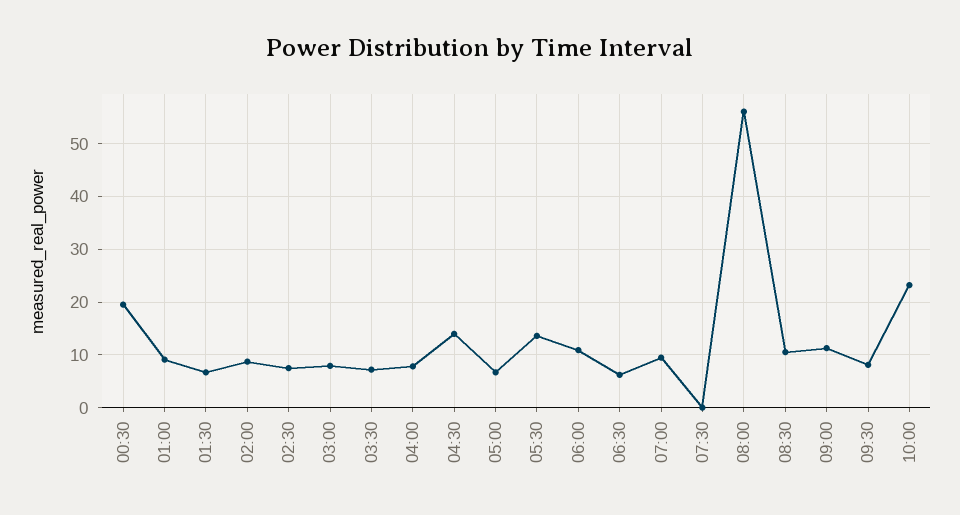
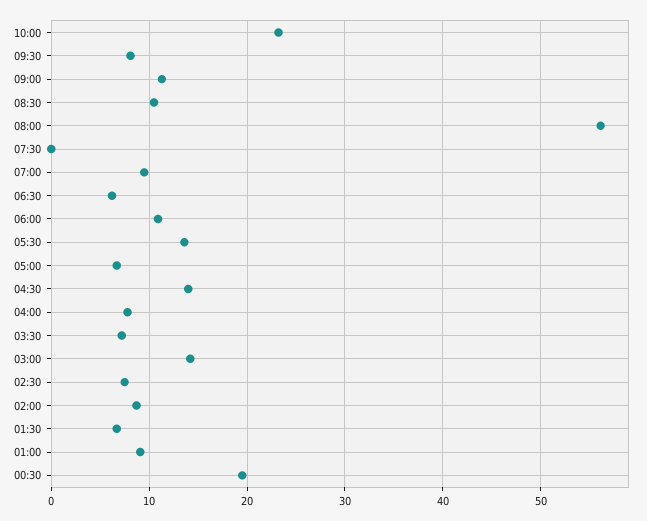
03:00: 8 -> 14

